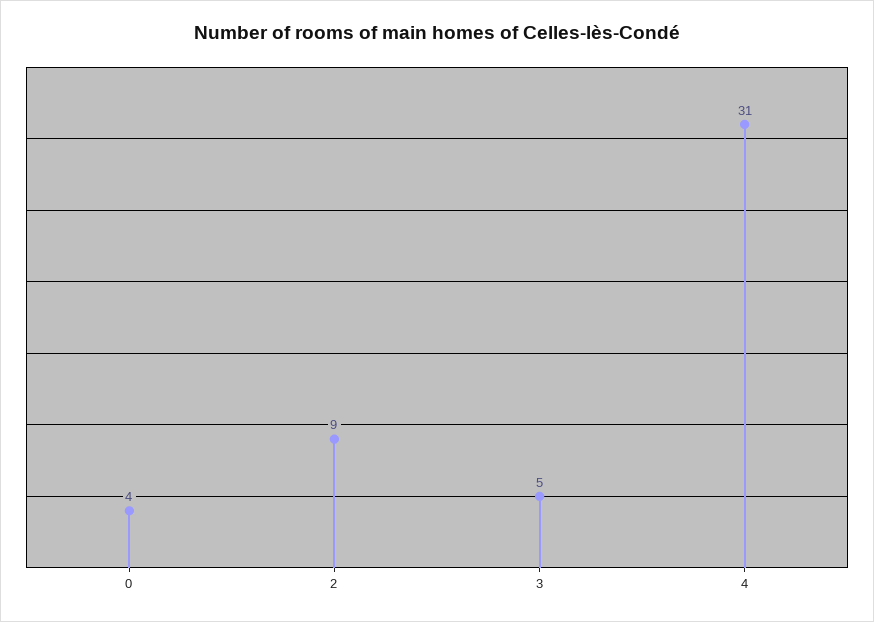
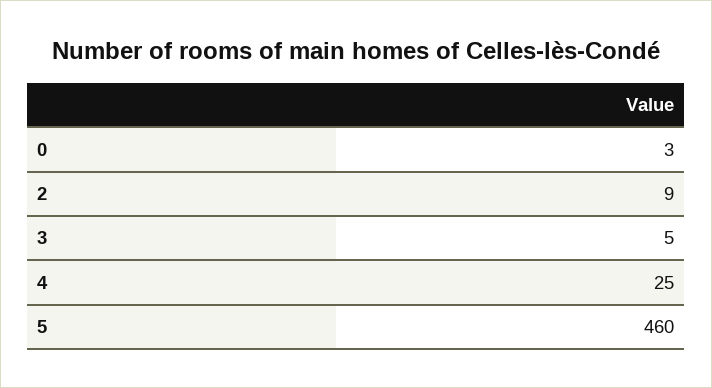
0: 4 -> 3
4: 31 -> 25
5: none -> 460

